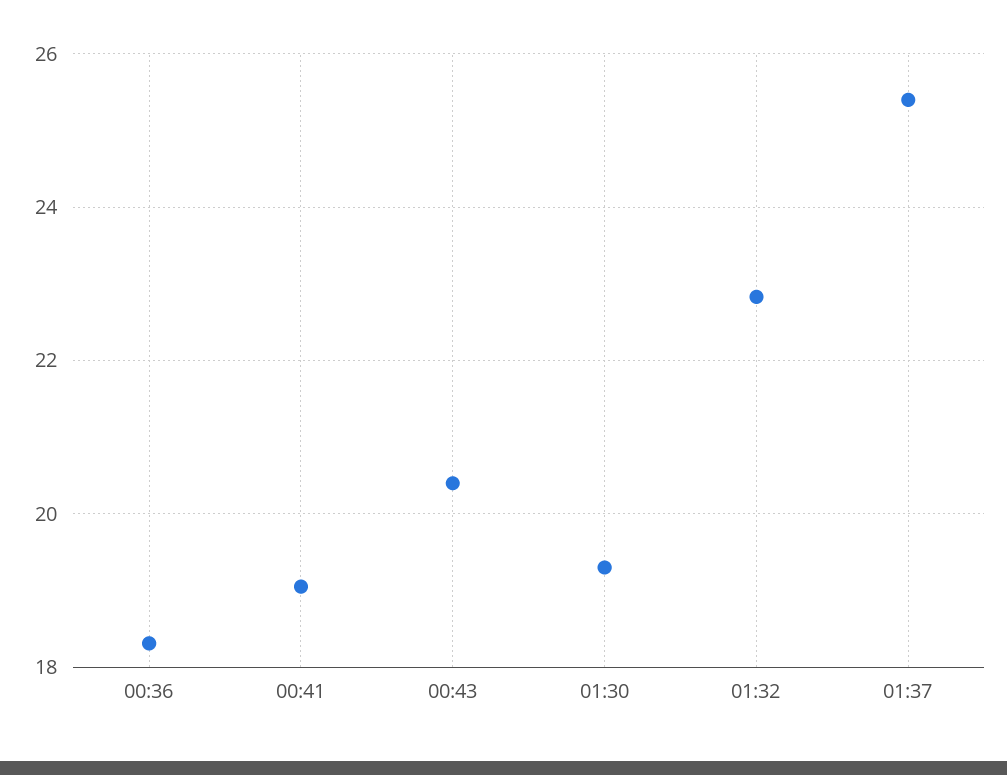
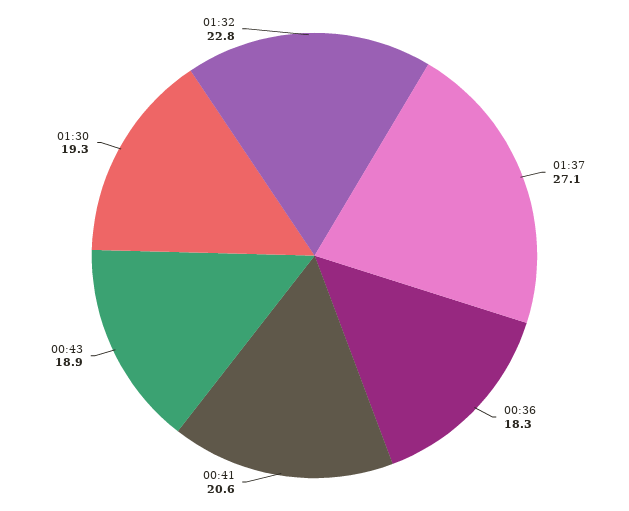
00:41: 19 -> 20.6
00:43: 20.4 -> 18.9
01:37: 25.4 -> 27.1

